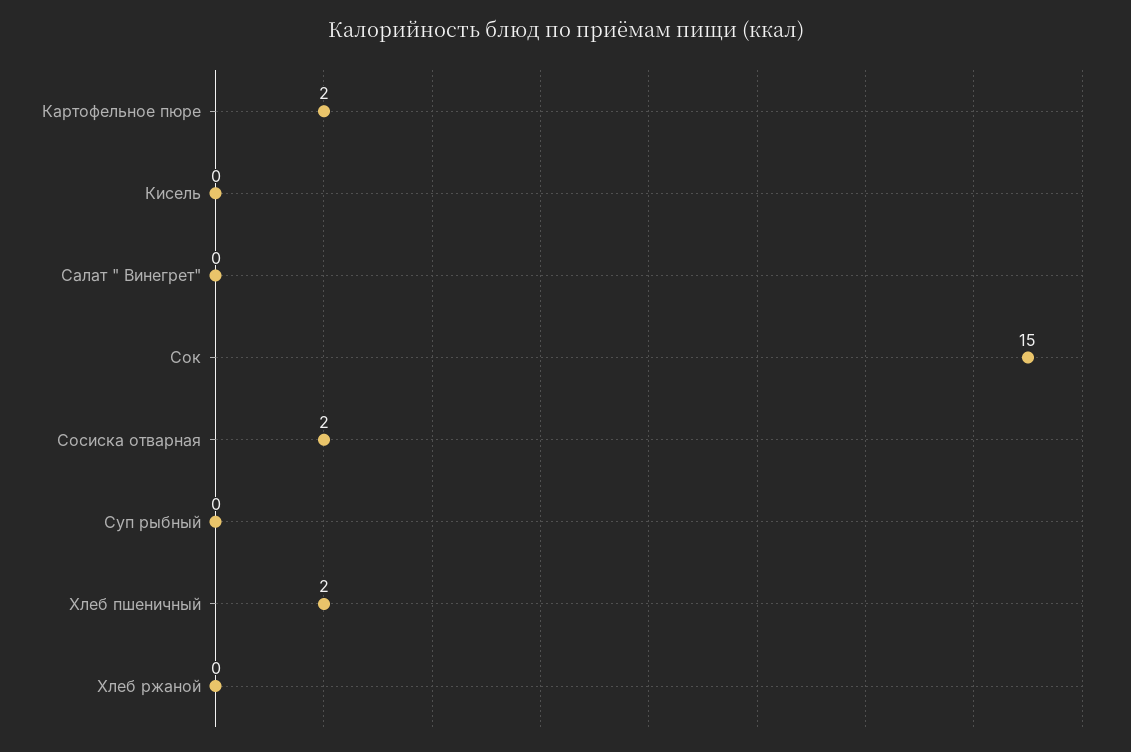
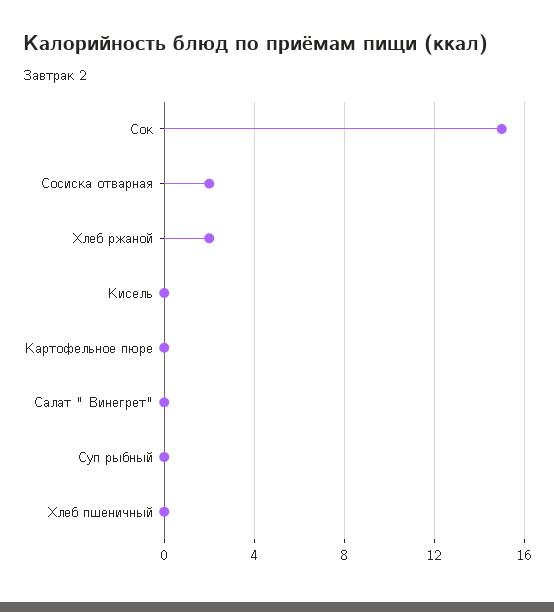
Картофельное пюре: 2 -> 0
Хлеб пшеничный: 2 -> 0
Хлеб ржаной: 0 -> 2

